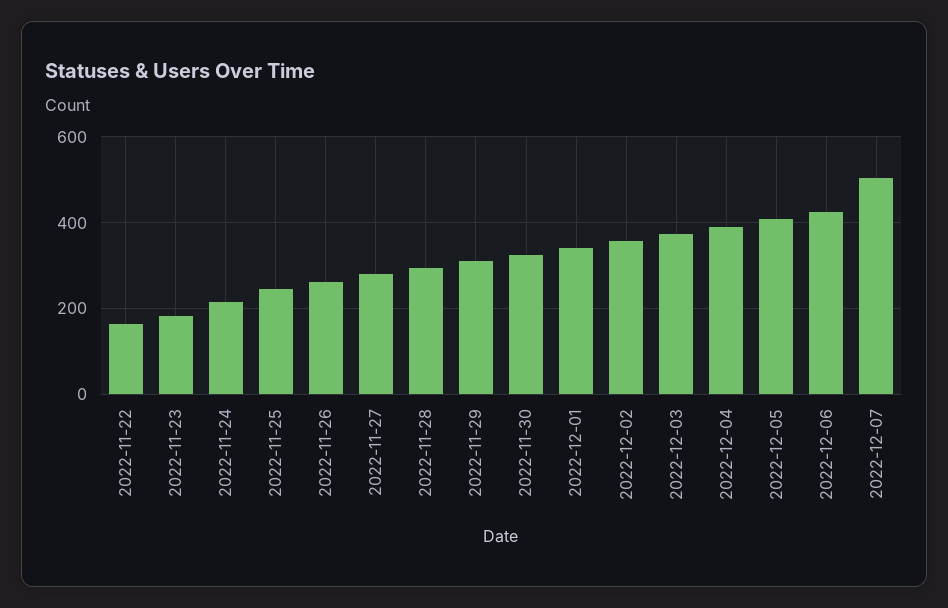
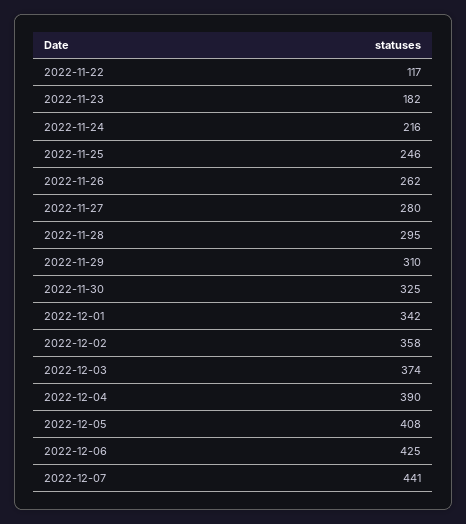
2022-11-22: 160 -> 117
2022-12-07: 500 -> 441

